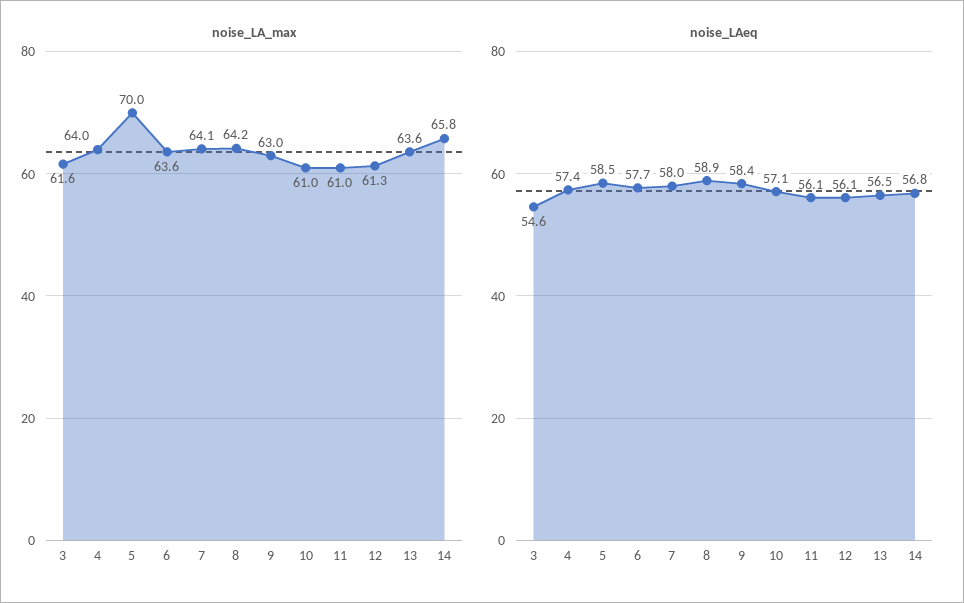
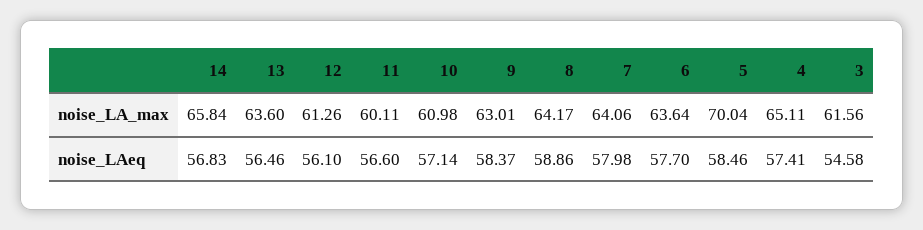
noise_LA_max, 4: 64 -> 65.11
noise_LA_max, 11: 61 -> 60.11
noise_LAeq, 11: 56.1 -> 56.6

